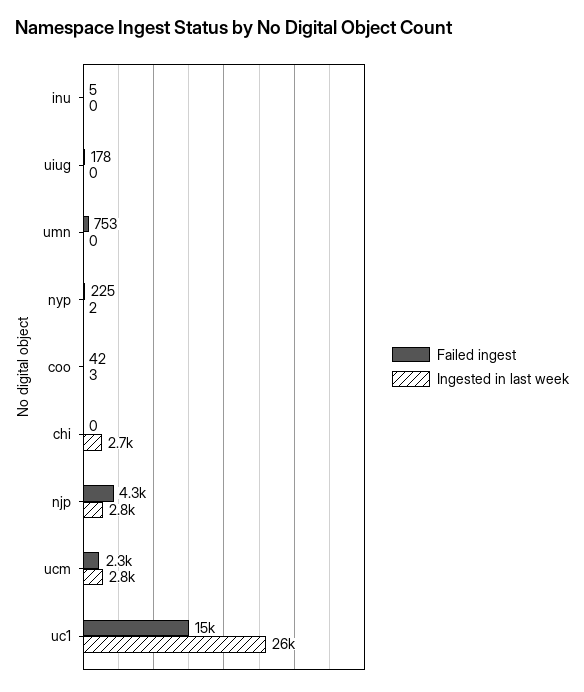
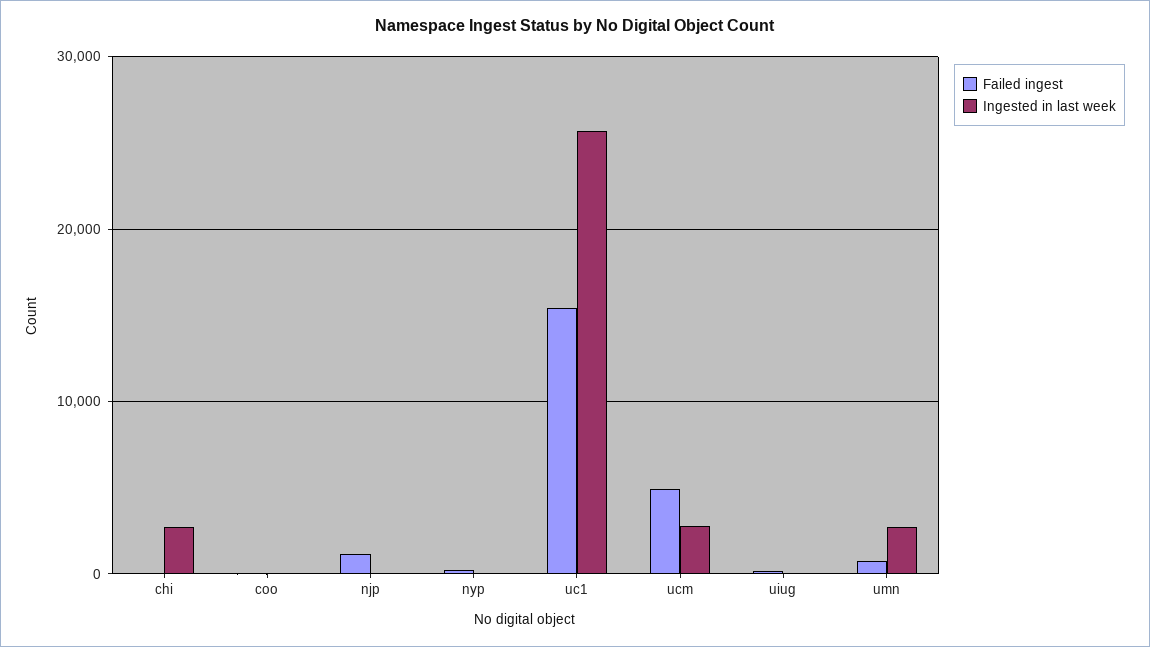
Failed ingest, inu: 5 -> none
Ingested in last week, inu: 0 -> none
Ingested in last week, umn: 0 -> 3000
Failed ingest, njp: 4300 -> 1000
Ingested in last week, njp: 2800 -> 0
Failed ingest, ucm: 2300 -> 5000

